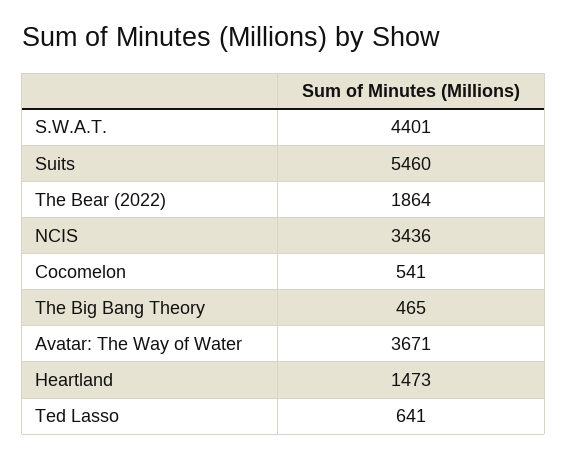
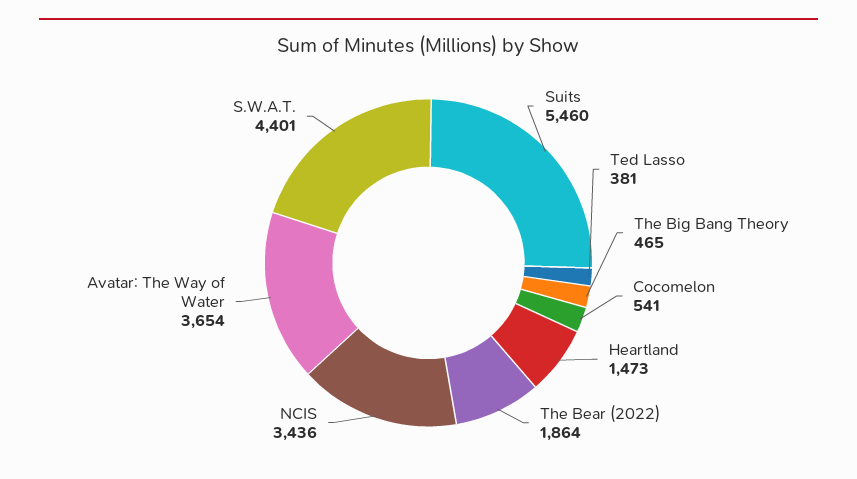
Avatar: The Way of Water: 3671 -> 3654
Ted Lasso: 641 -> 381

